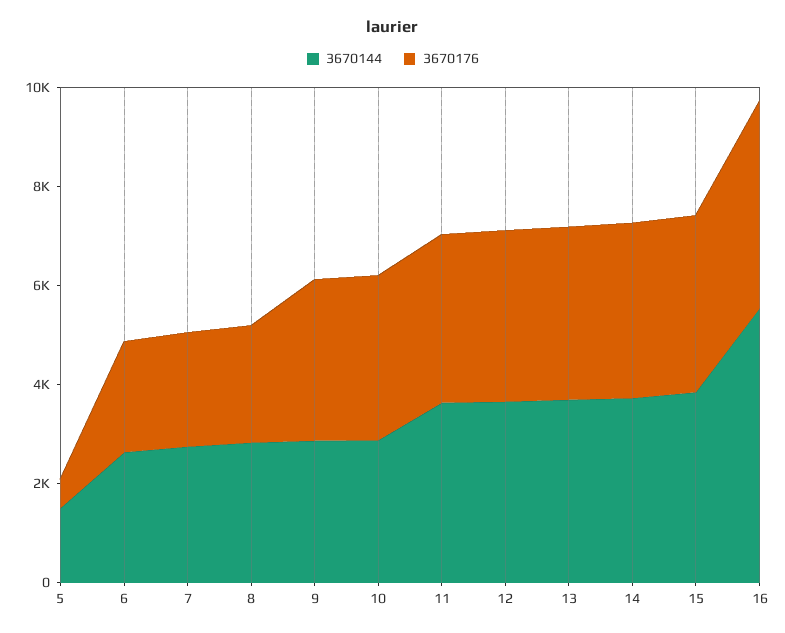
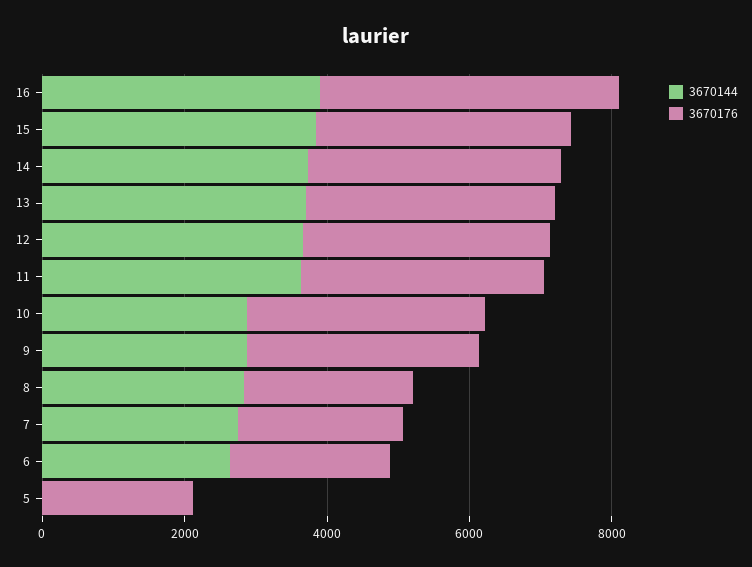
3670144, 5: 1500 -> 0
3670176, 5: 500 -> 2000
3670144, 16: 5500 -> 4000

